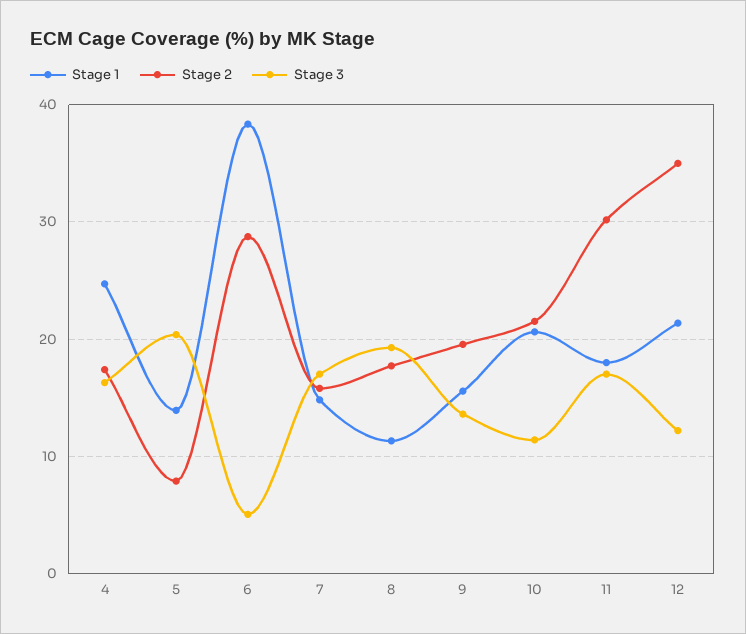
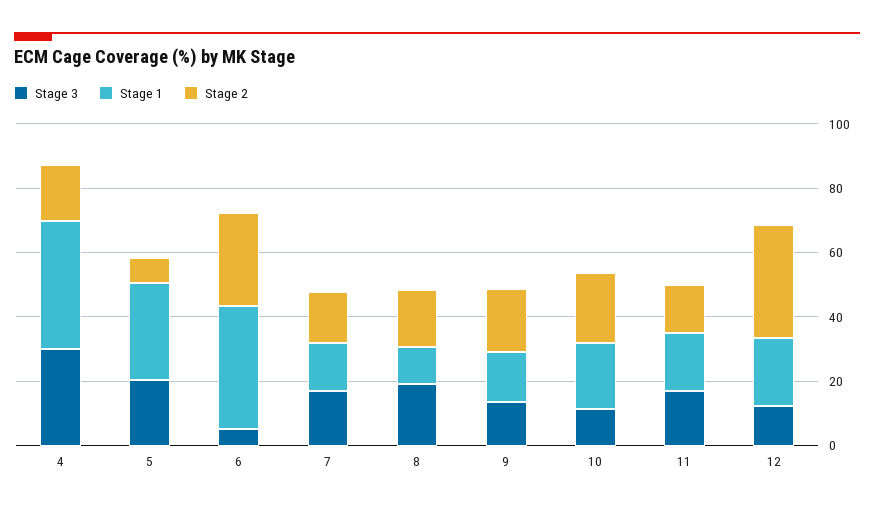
Stage 1, 4: 25 -> 40
Stage 3, 4: 16 -> 30
Stage 1, 5: 14 -> 30
Stage 2, 11: 30 -> 15

